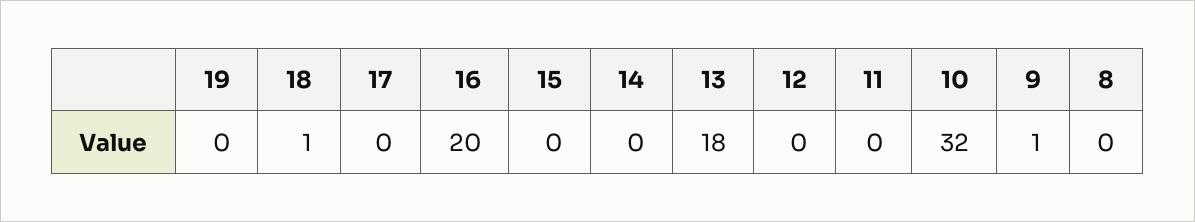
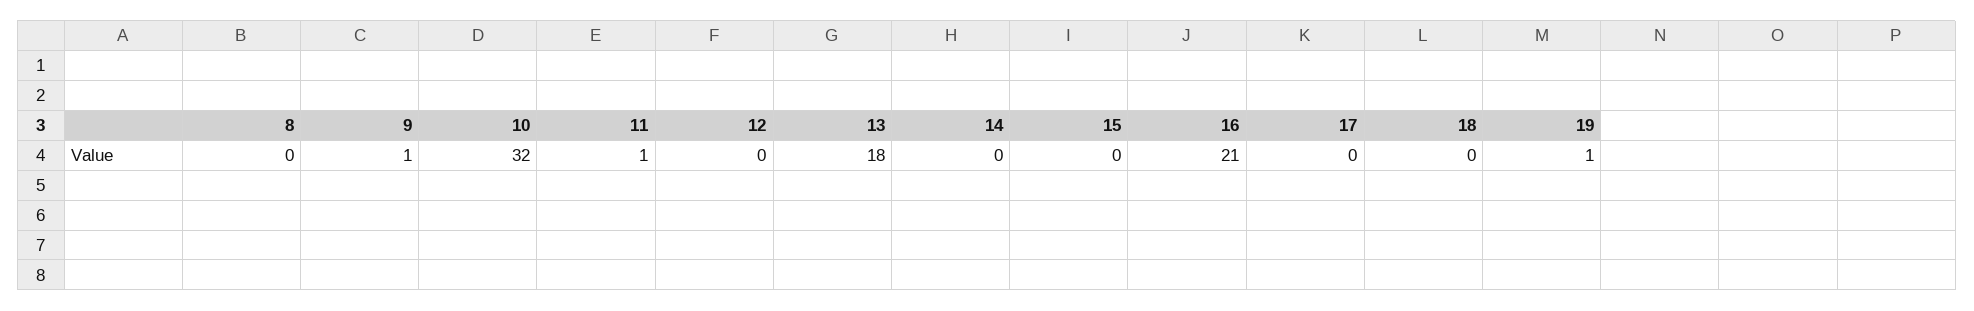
19: 0 -> 1
18: 1 -> 0
16: 20 -> 21
11: 0 -> 1

